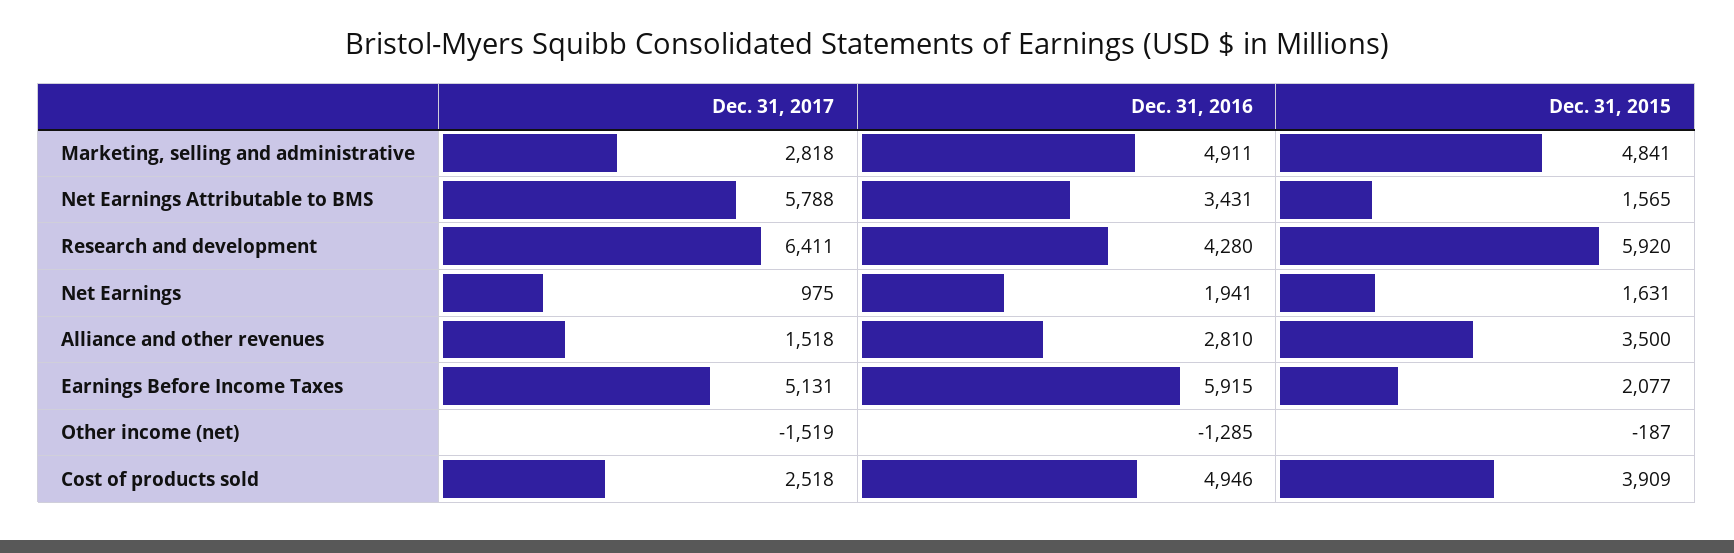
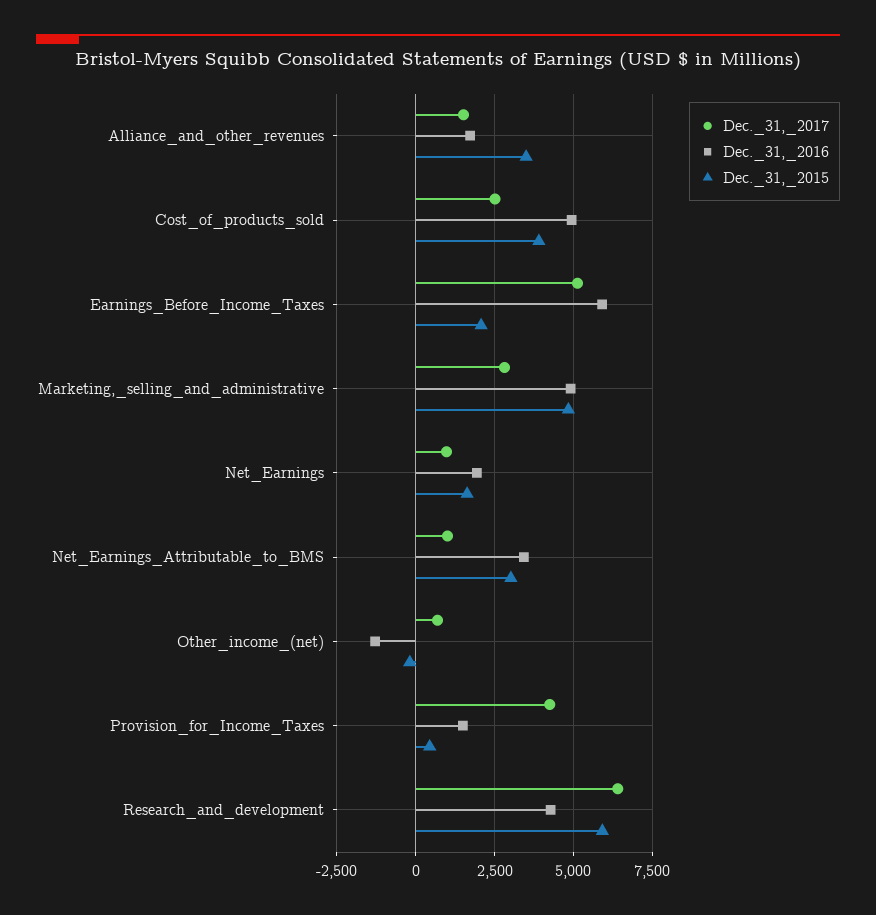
Dec. 31, 2017, Net Earnings Attributable to BMS: 5788 -> 1000
Dec. 31, 2015, Net Earnings Attributable to BMS: 1565 -> 3000
Dec. 31, 2016, Alliance and other revenues: 2810 -> 1750
Dec. 31, 2017, Other income (net): -1519 -> 750
Dec. 31, 2017, Provision_for_Income_Taxes: none -> 4250
Dec. 31, 2016, Provision_for_Income_Taxes: none -> 1500
Dec. 31, 2015, Provision_for_Income_Taxes: none -> 500

